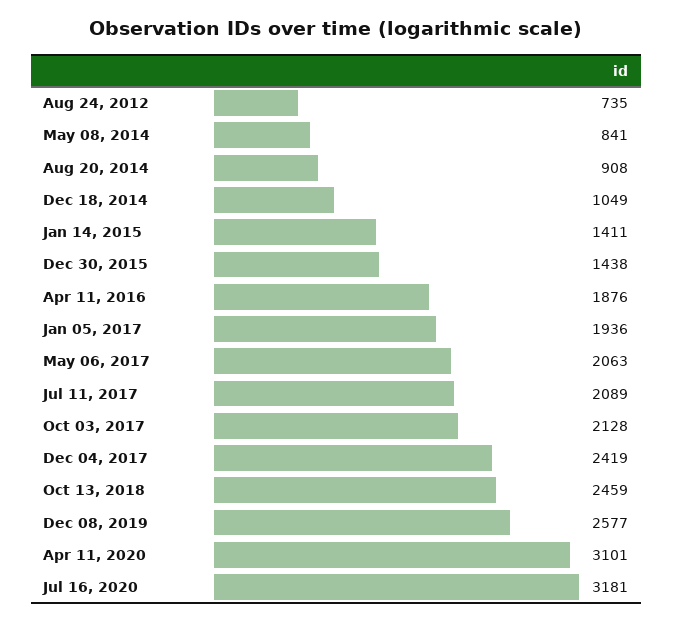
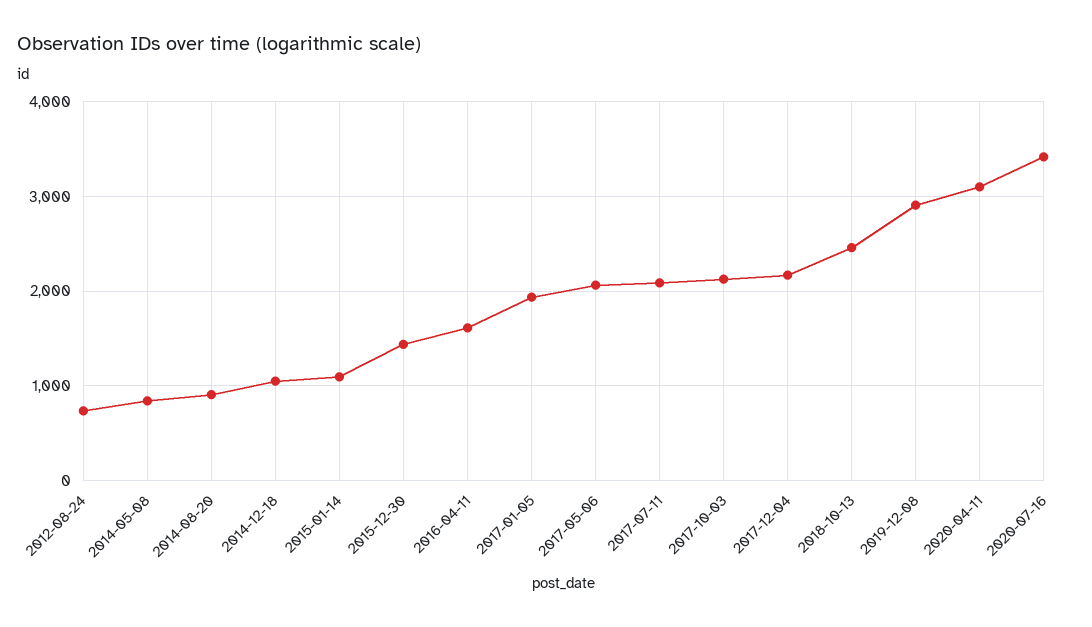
Jan 14, 2015: 1411 -> 1100
Apr 11, 2016: 1876 -> 1600
Dec 04, 2017: 2419 -> 2200
Dec 08, 2019: 2577 -> 2900
Jul 16, 2020: 3181 -> 3400

